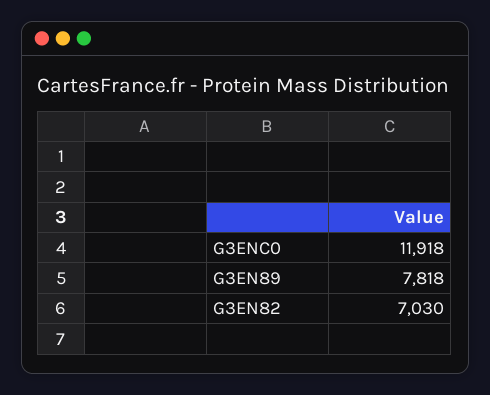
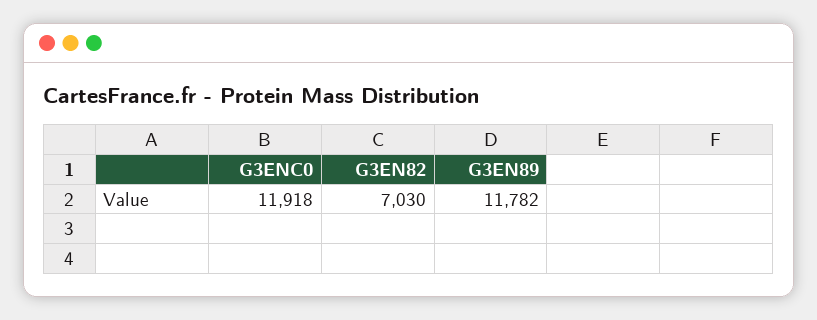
G3EN89: 7818 -> 11782

